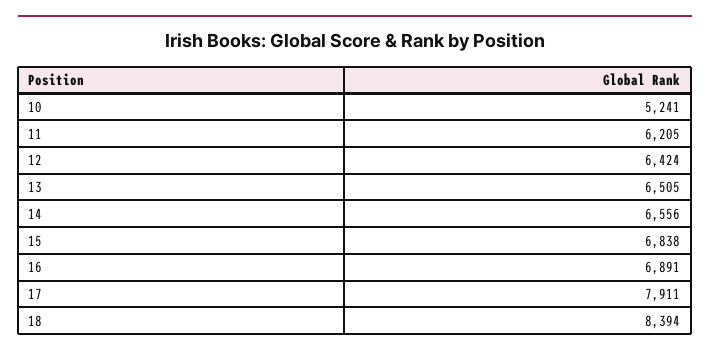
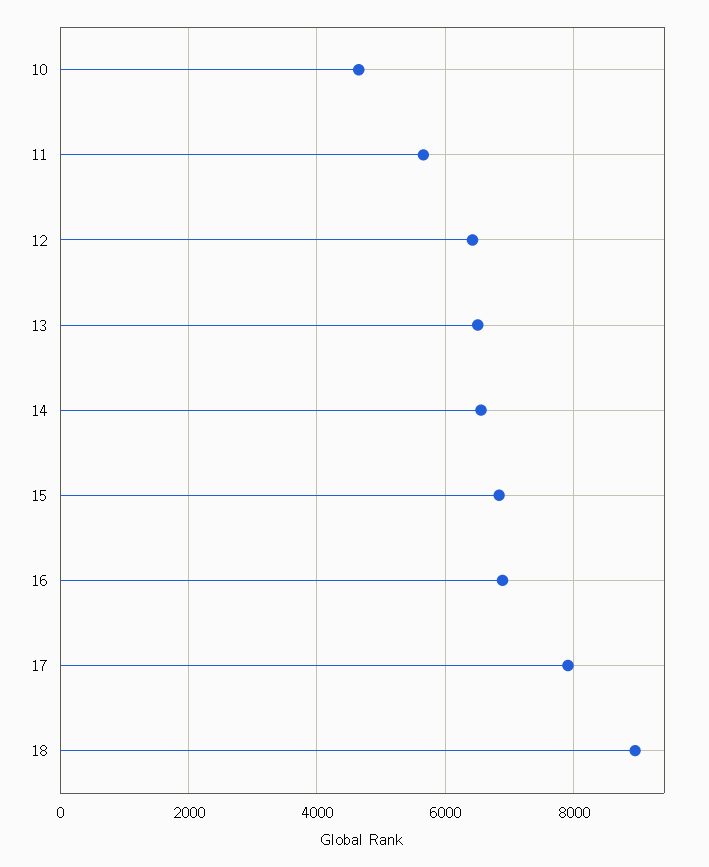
10: 5241 -> 4600
11: 6205 -> 5600
18: 8394 -> 9000

